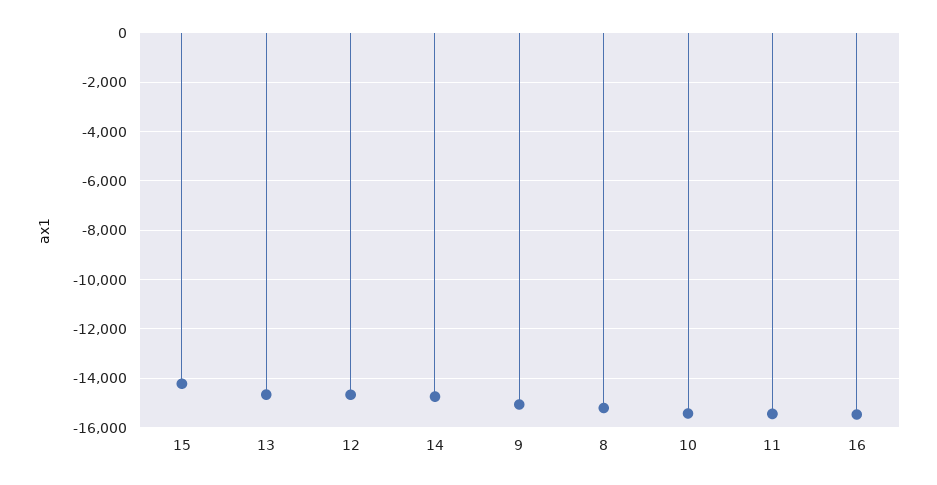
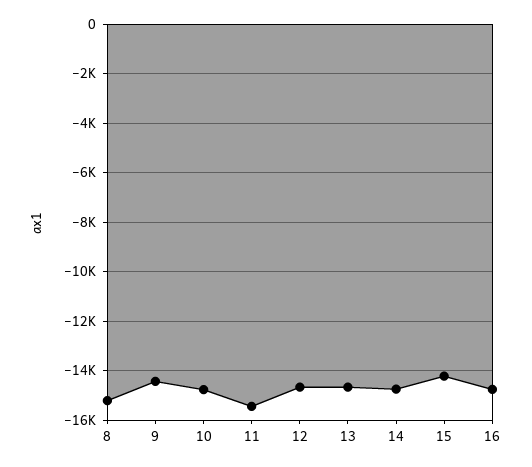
9: -15000 -> -14500
10: -15500 -> -14750
16: -15500 -> -14750

